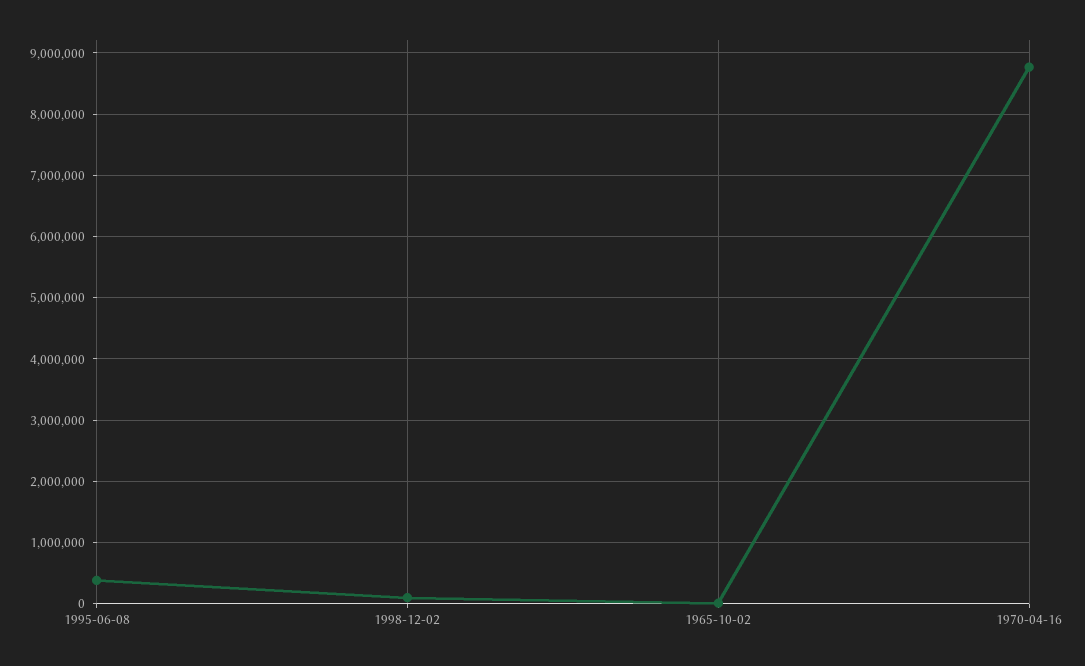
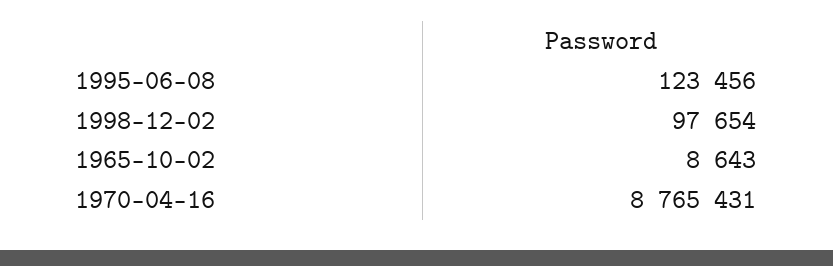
1995-06-08: 400000 -> 123456

